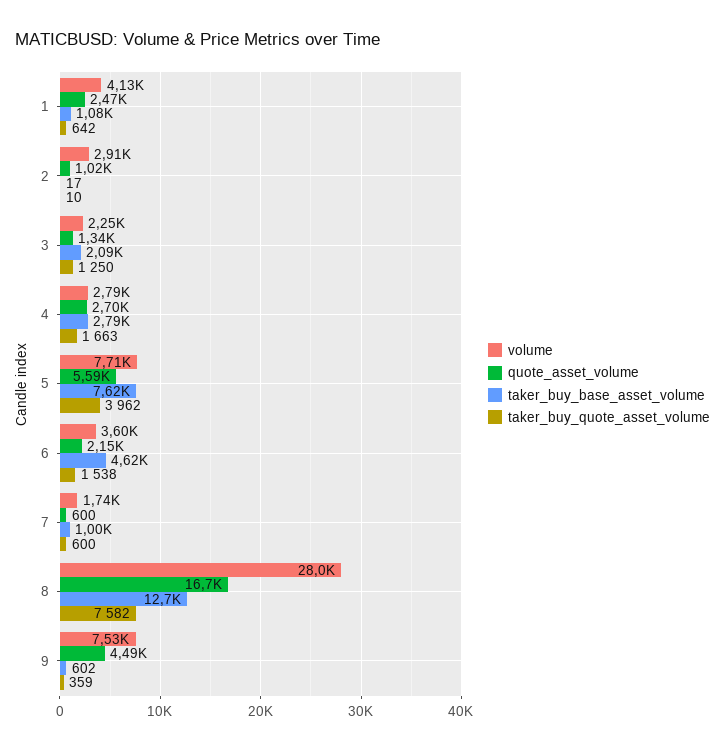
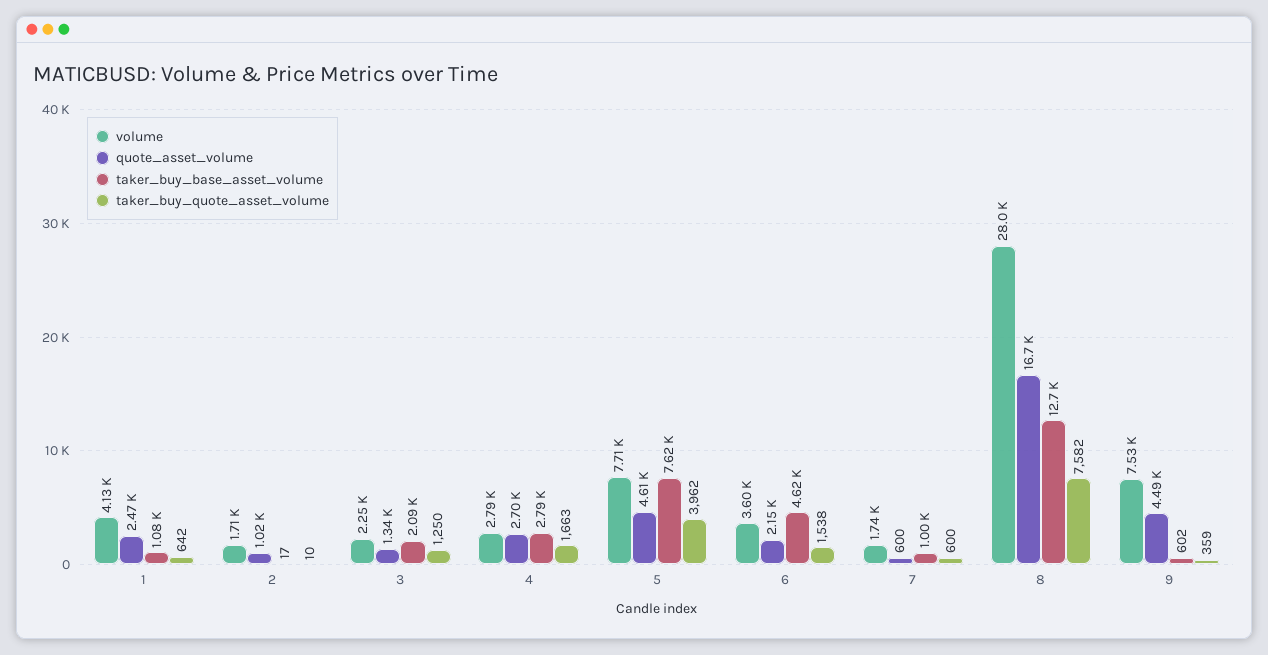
volume, 2: 2910 -> 1710
quote_asset_volume, 5: 5590 -> 4610

